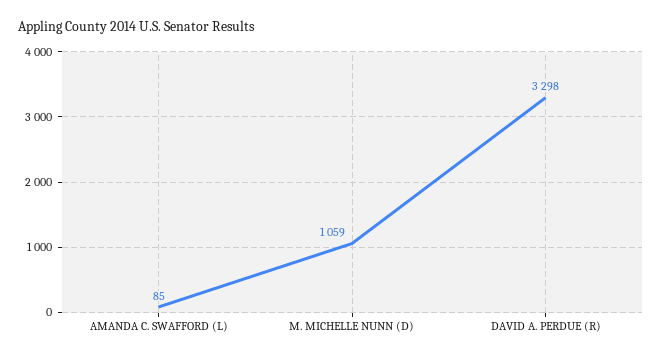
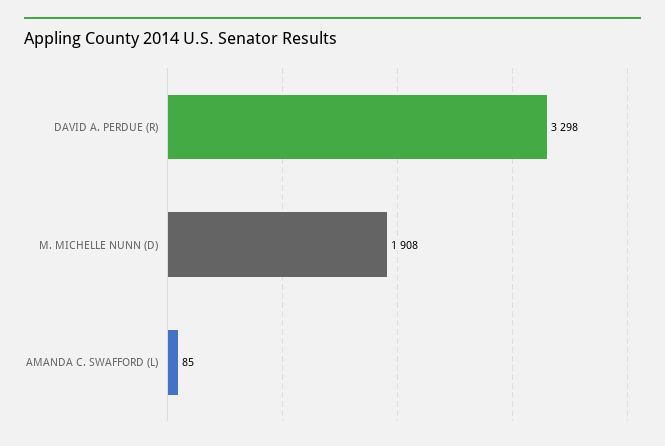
M. MICHELLE NUNN (D): 1059 -> 1908

